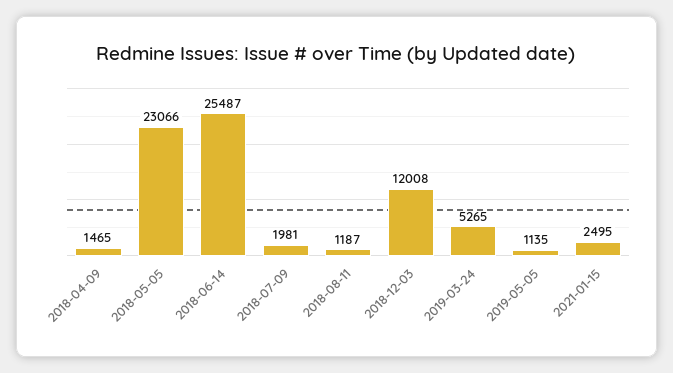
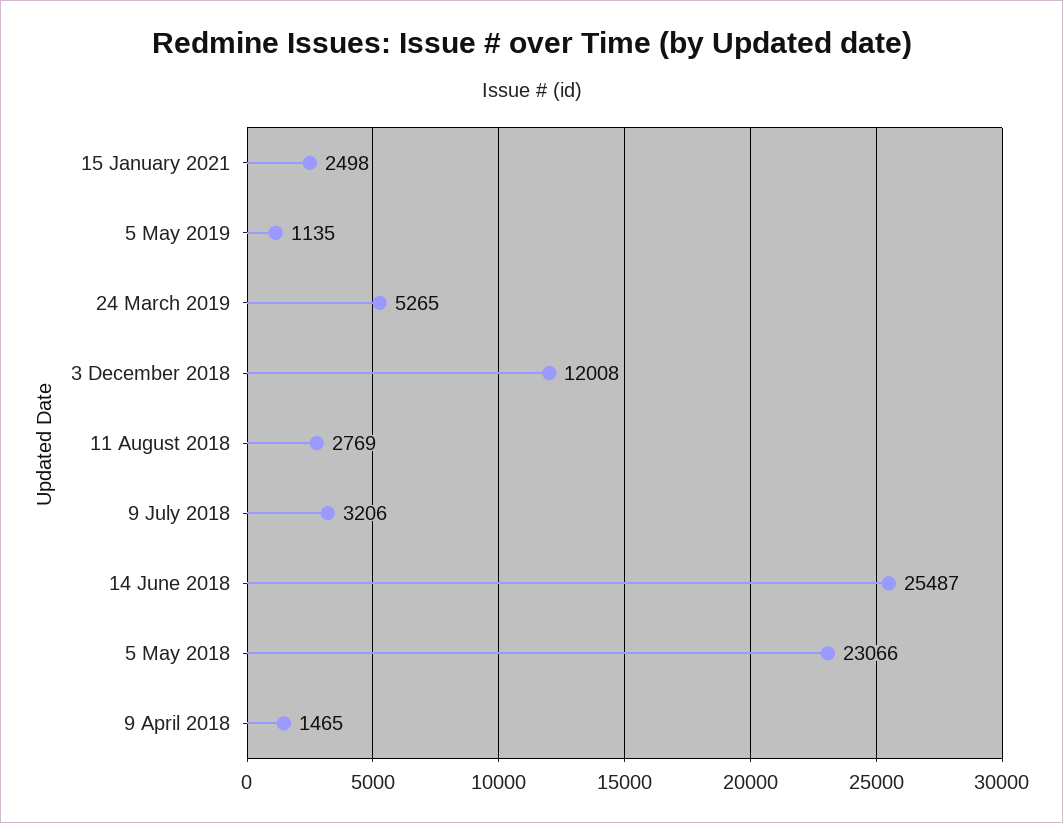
2018-07-09: 1981 -> 3206
2018-08-11: 1187 -> 2769
2021-01-15: 2495 -> 2498

